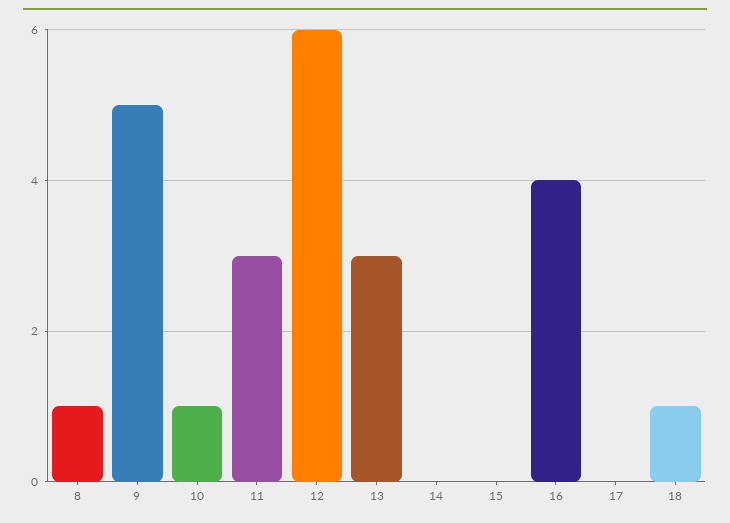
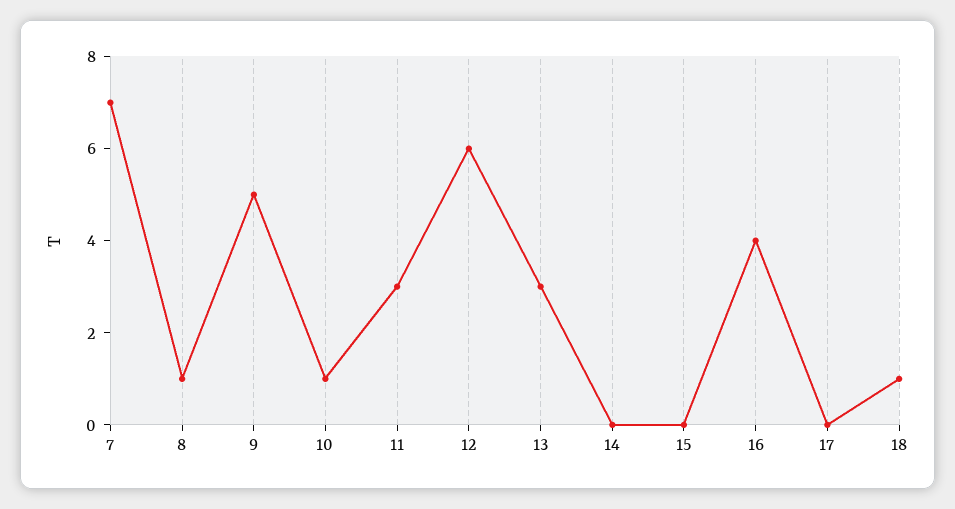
7: none -> 7

